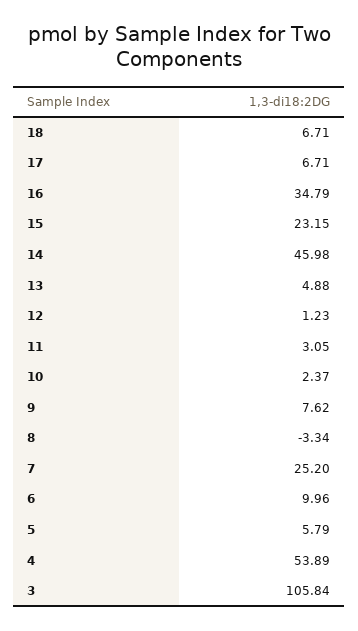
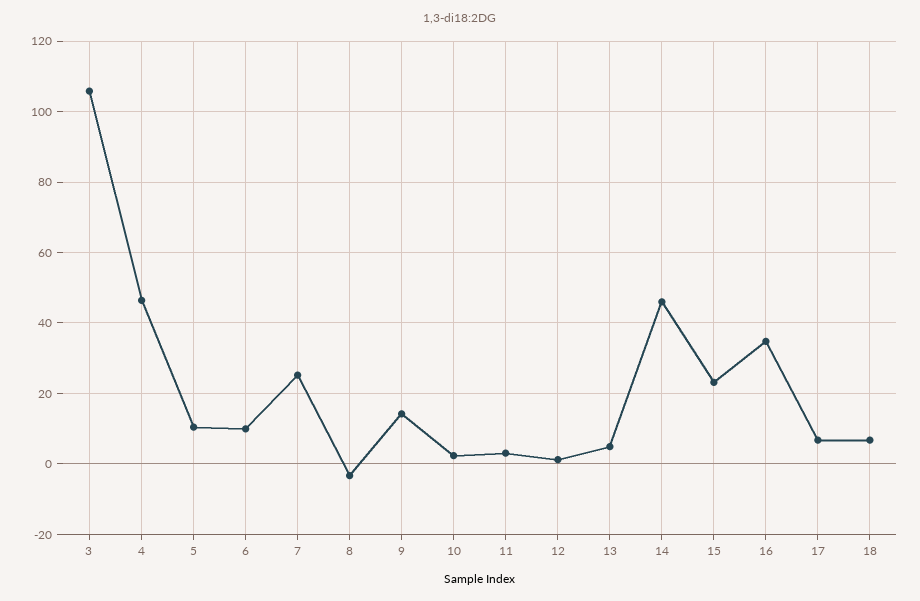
9: 7.62 -> 14
5: 5.79 -> 10
4: 53.89 -> 46

